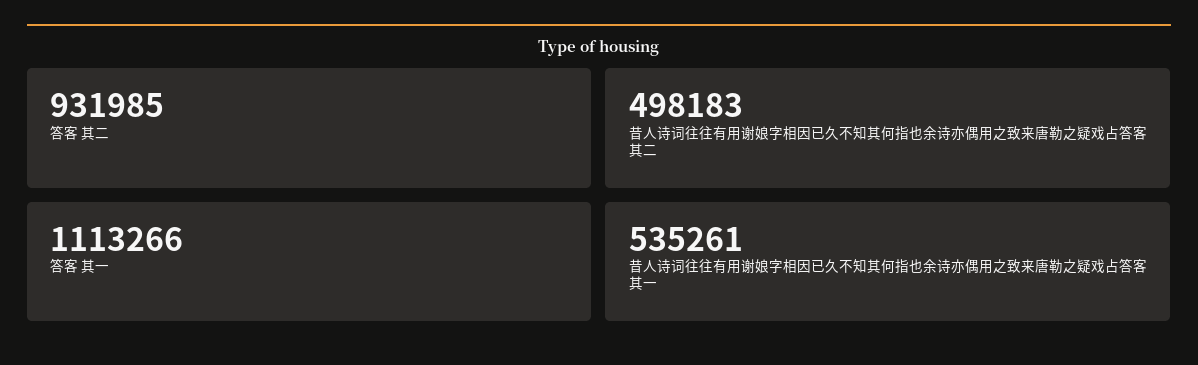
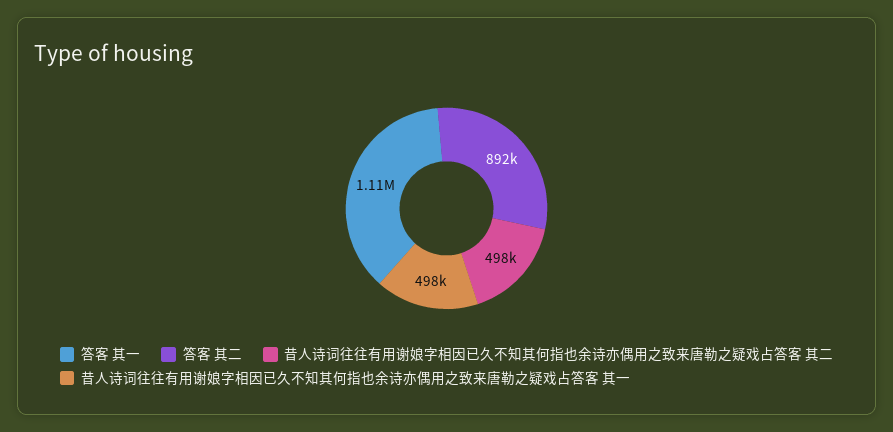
答客 其二: 931985 -> 892000
昔人诗词往往有用谢娘字相因已久不知其何指也余诗亦偶用之致来唐勒之疑戏占答客 其一: 535261 -> 498000

